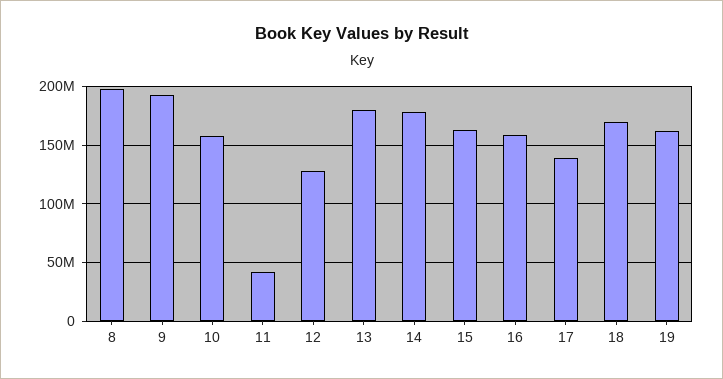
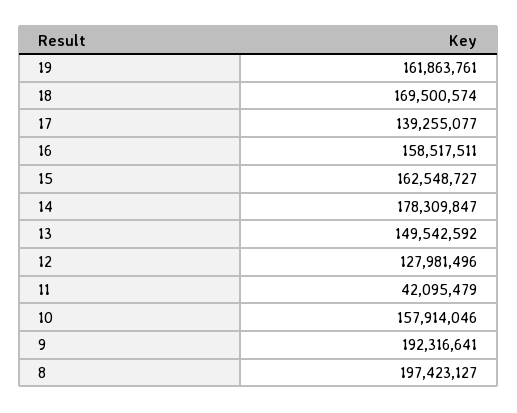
13: 180000000 -> 149542592

